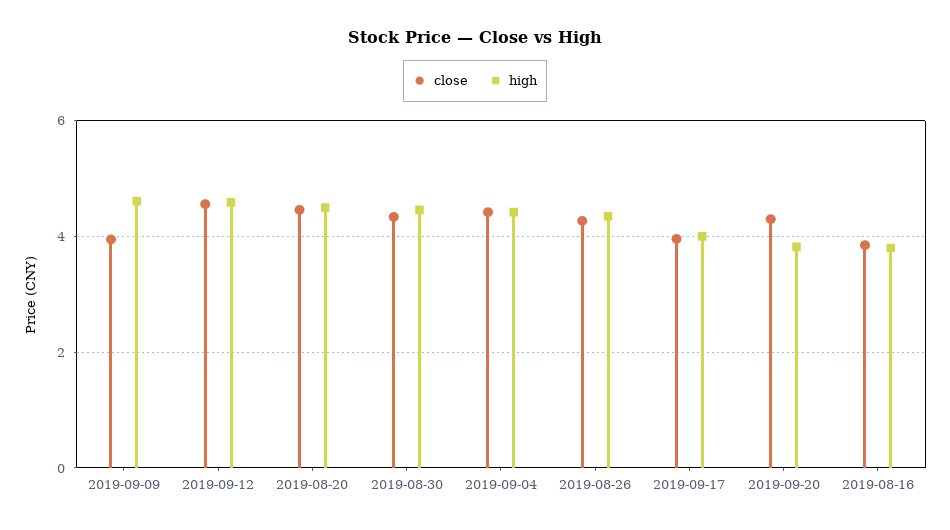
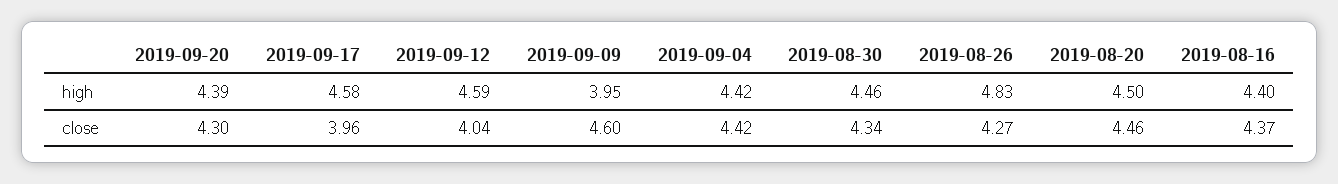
close, 2019-09-09: 4 -> 4.6
high, 2019-09-09: 4.6 -> 3.95
close, 2019-09-12: 4.6 -> 4.04
high, 2019-08-26: 4.4 -> 4.83
high, 2019-09-17: 4 -> 4.58
high, 2019-09-20: 3.8 -> 4.39
close, 2019-08-16: 3.8 -> 4.37
high, 2019-08-16: 3.8 -> 4.4

